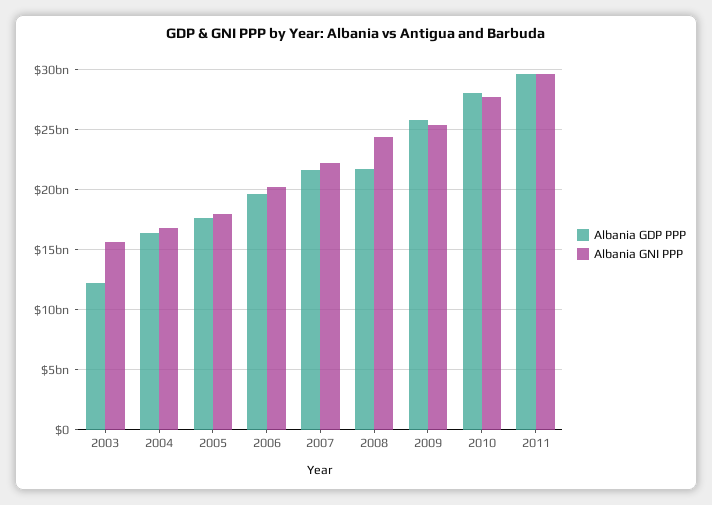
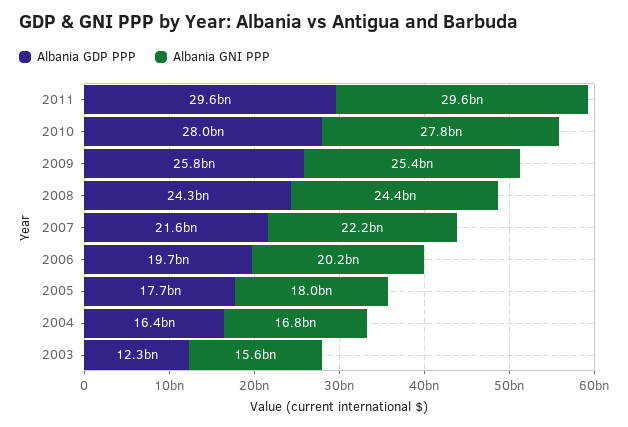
Albania GDP PPP, 2008: 22000000000 -> 24300000000

